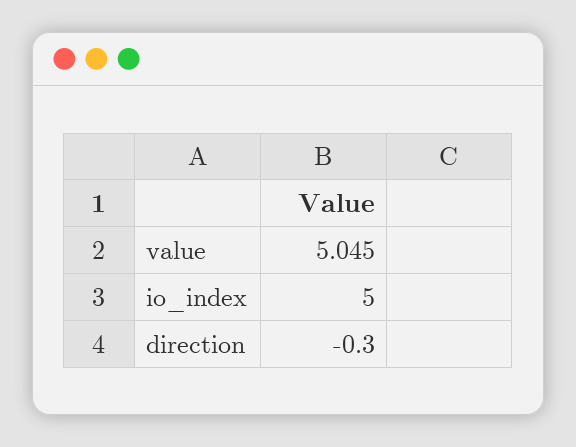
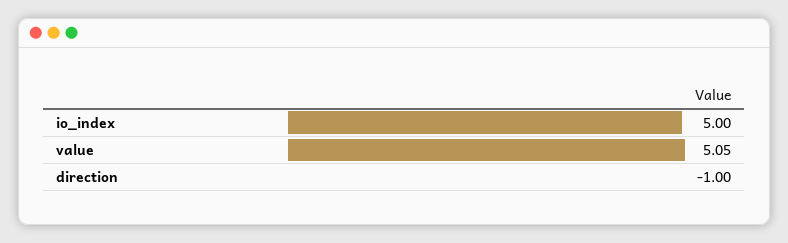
direction: -0.3 -> -1

